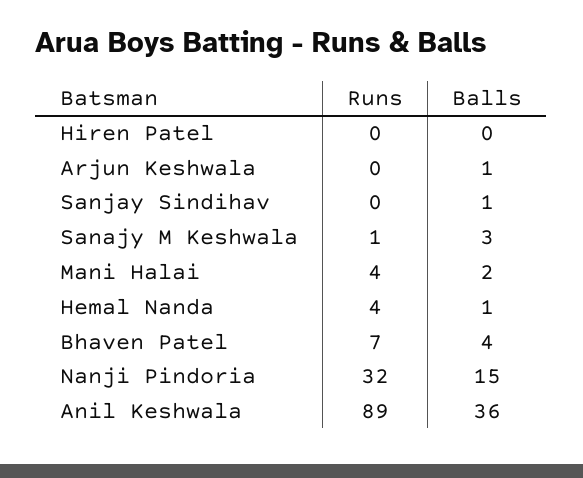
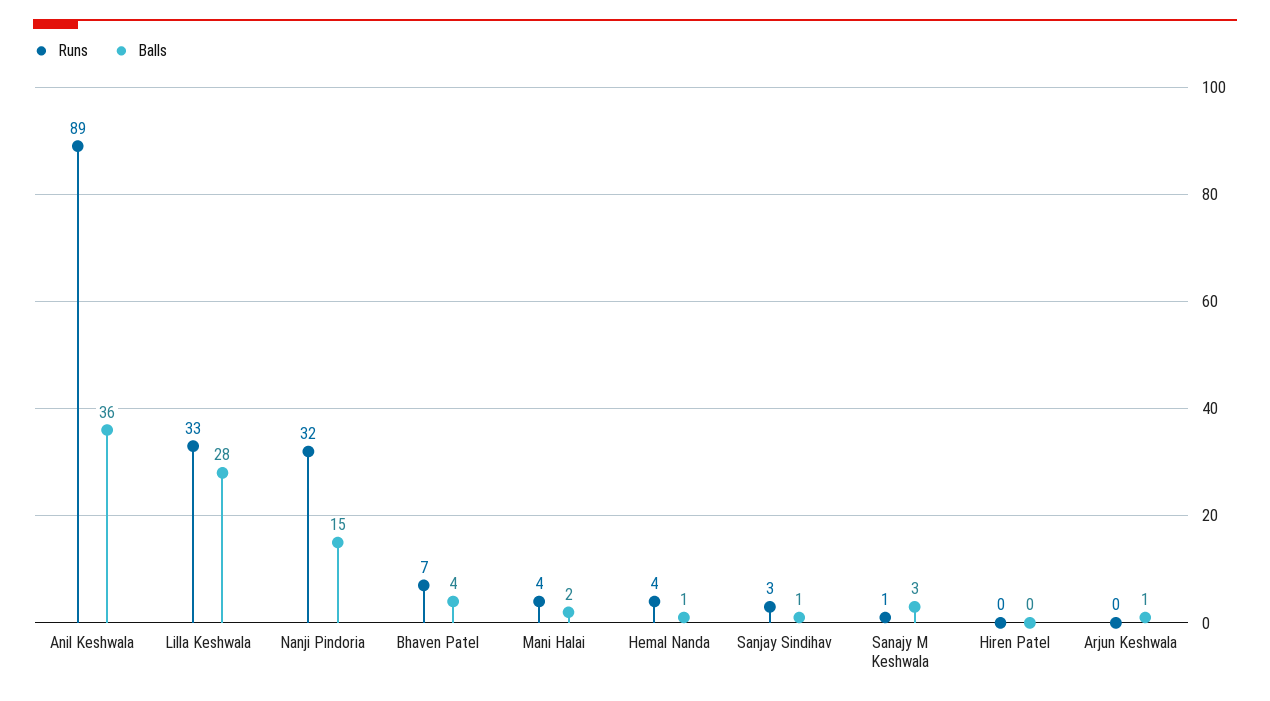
Runs, Sanjay Sindihav: 0 -> 3
Runs, Lilla Keshwala: none -> 33
Balls, Lilla Keshwala: none -> 28

